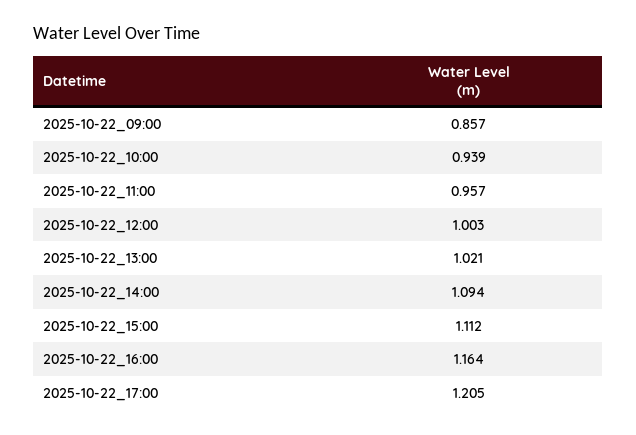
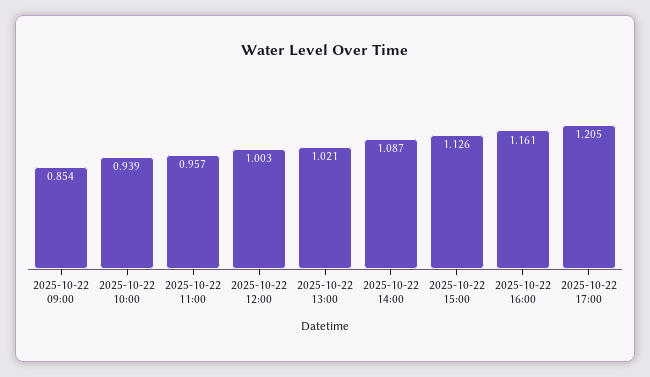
2025-10-22_09:00: 0.857 -> 0.854
2025-10-22_14:00: 1.094 -> 1.087
2025-10-22_15:00: 1.112 -> 1.126
2025-10-22_16:00: 1.164 -> 1.161

